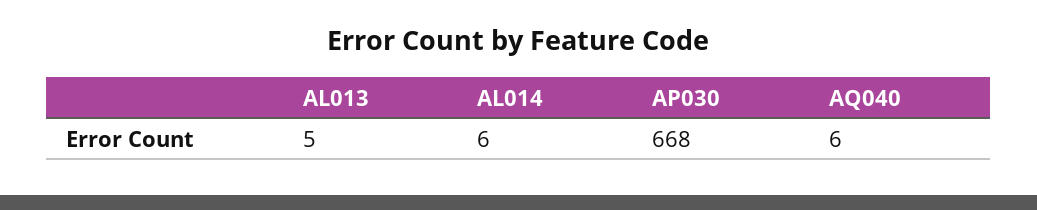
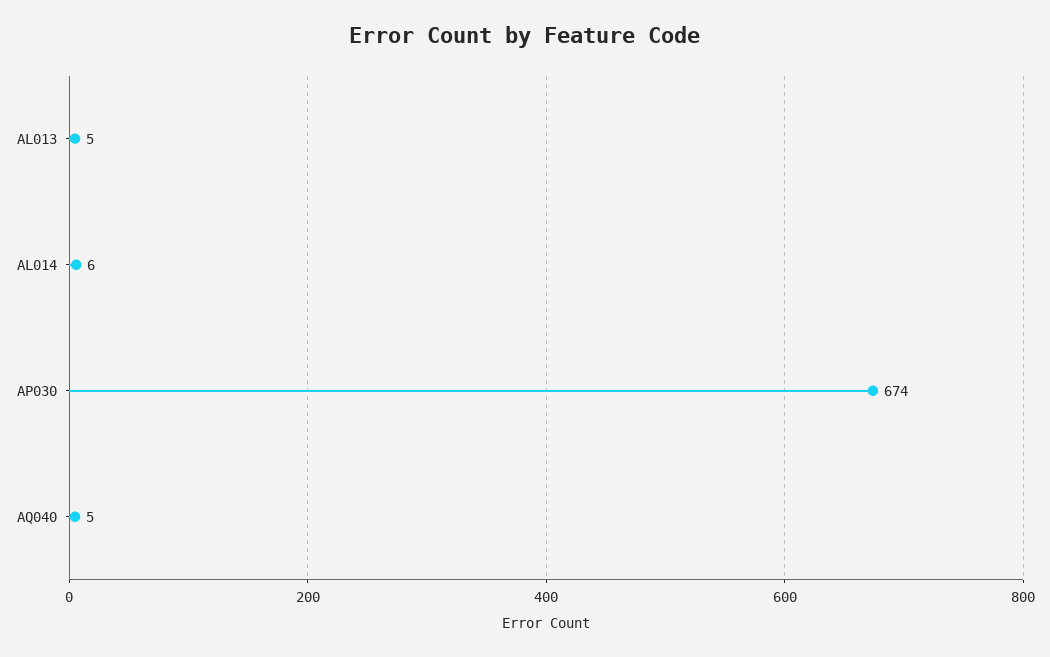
AP030: 668 -> 674
AQ040: 6 -> 5

